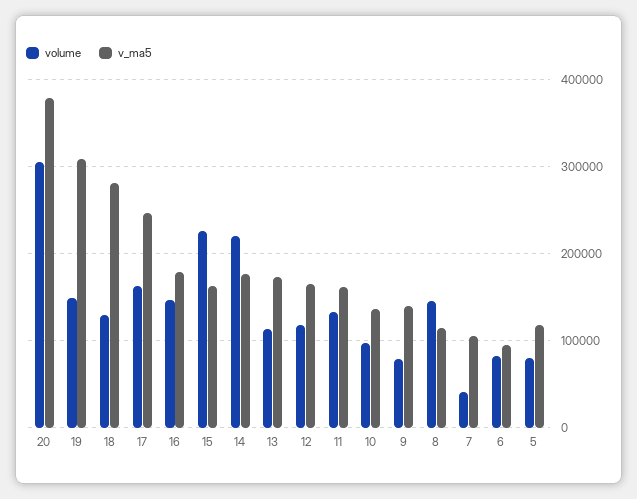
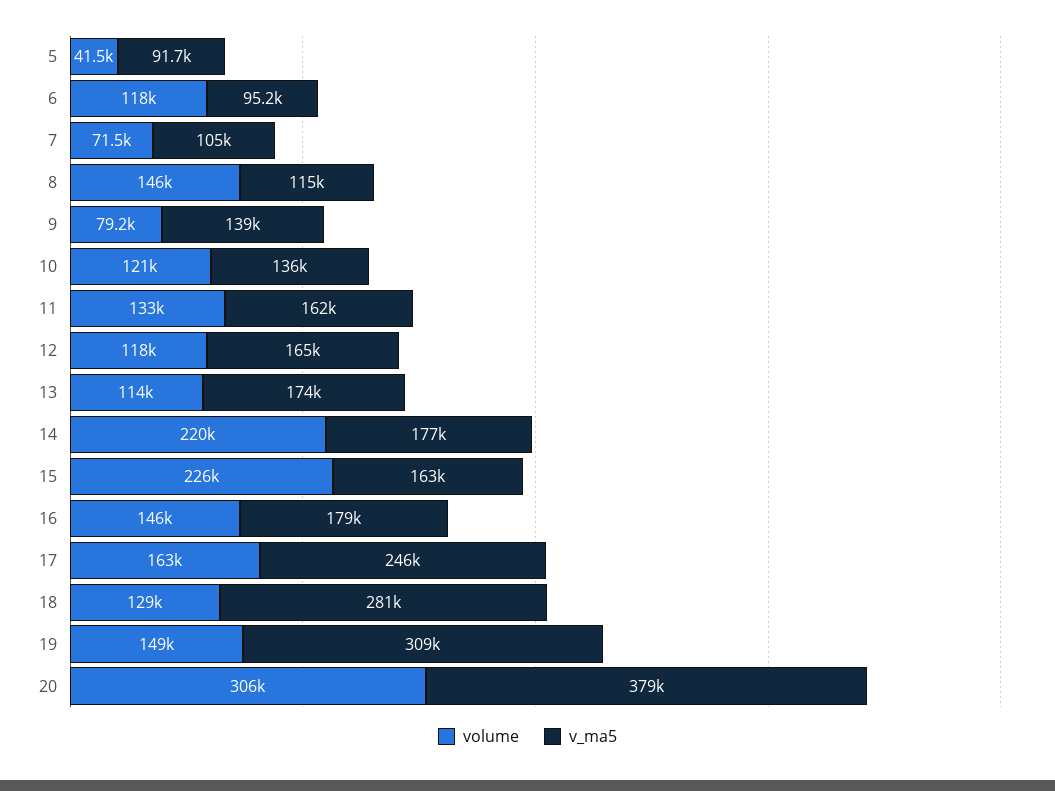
volume, 10: 100000 -> 121000
volume, 7: 40000 -> 71500
volume, 6: 80000 -> 118000
volume, 5: 80000 -> 41500
v_ma5, 5: 120000 -> 91700

